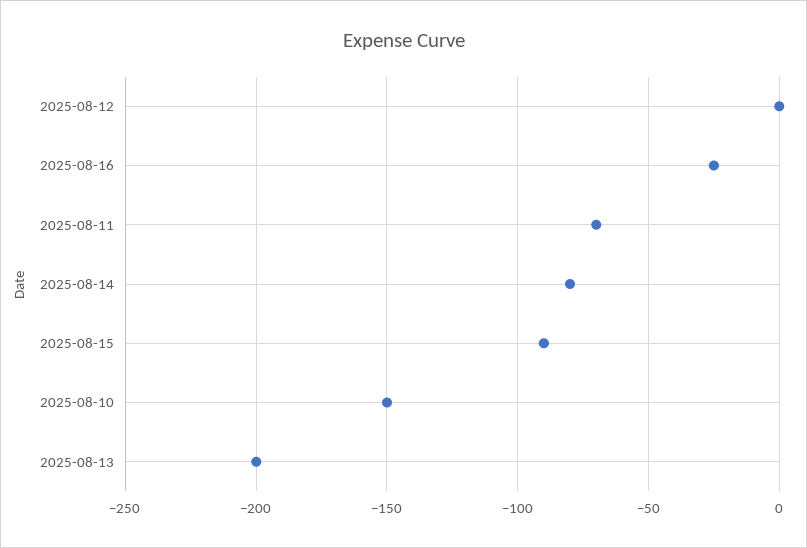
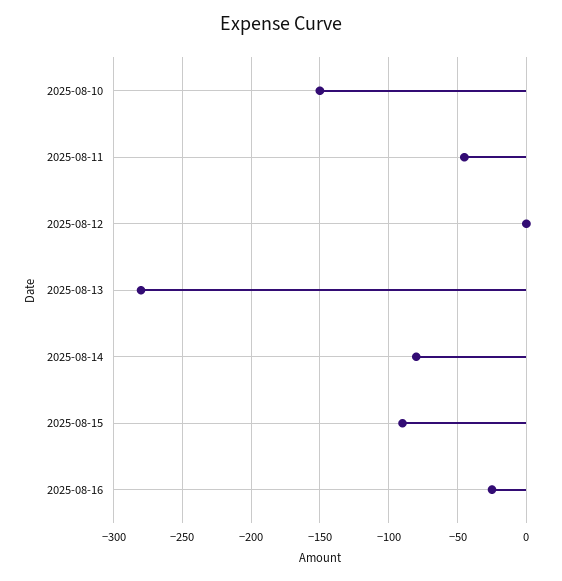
2025-08-11: -70 -> -45
2025-08-13: -200 -> -280

